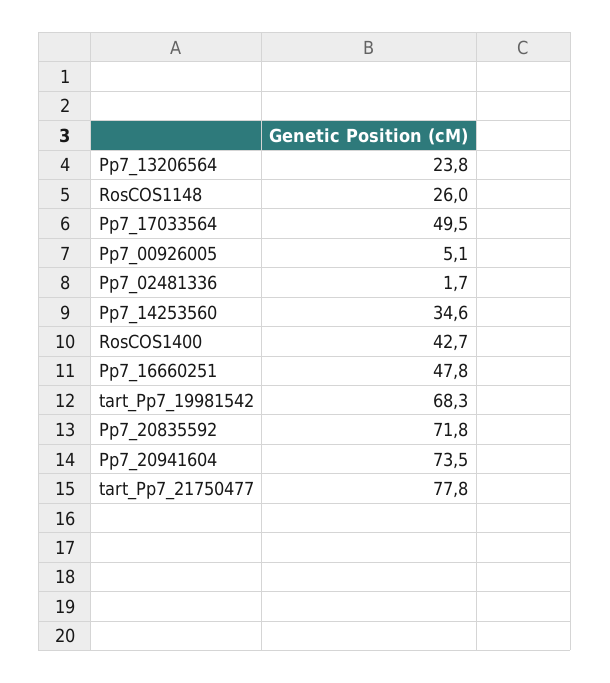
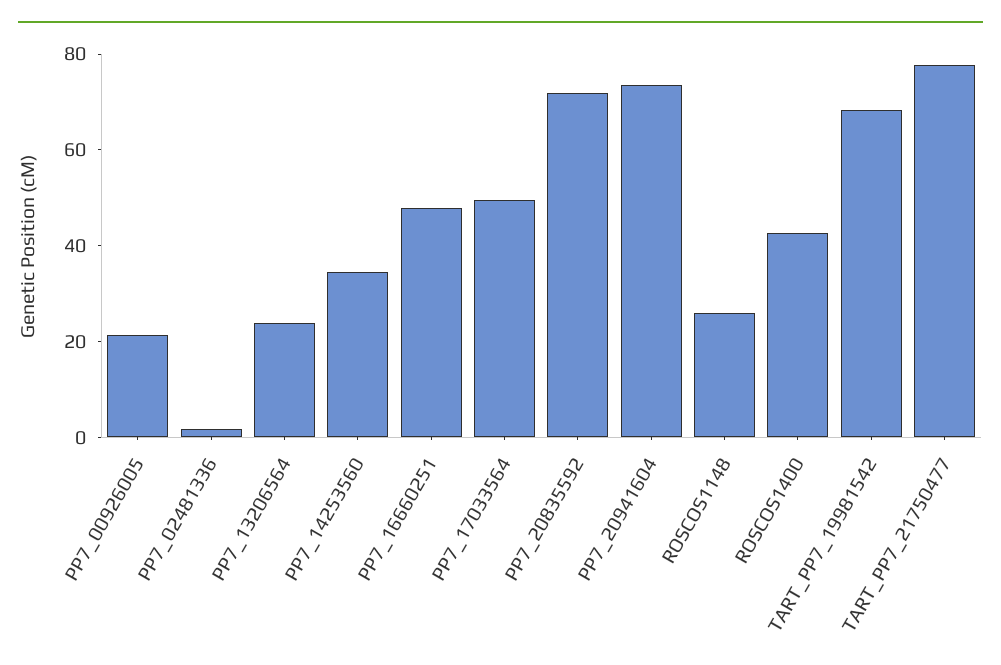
Pp7_00926005: 5.1 -> 20

